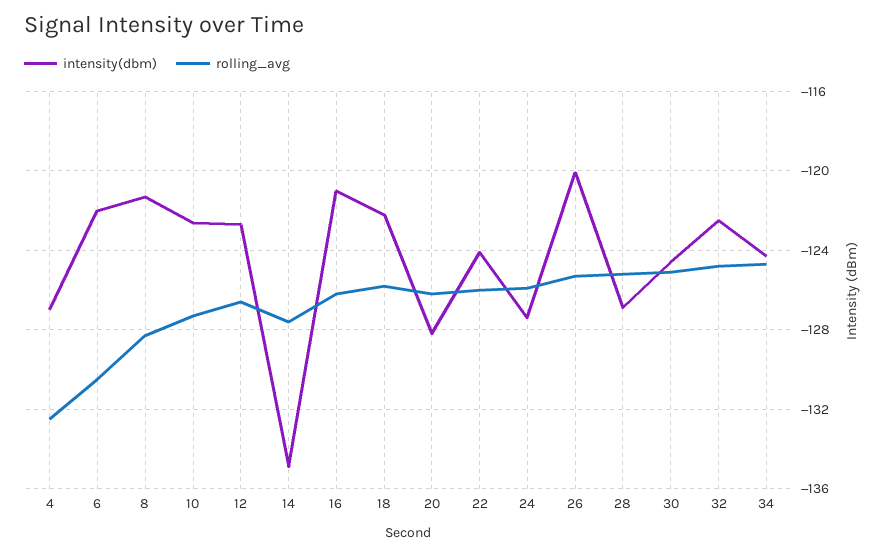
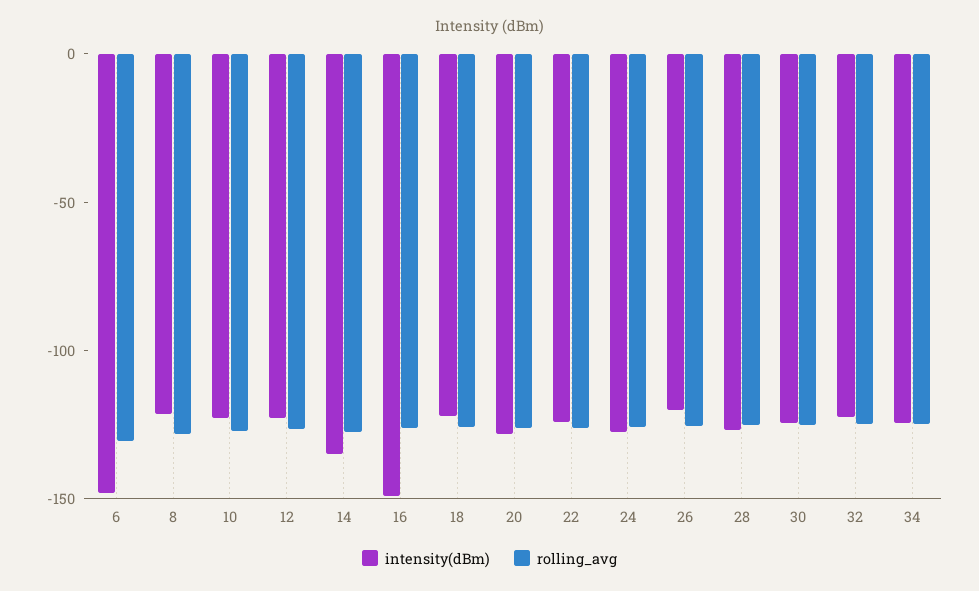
intensity(dbm), 4: -127 -> none
rolling_avg, 4: -132.5 -> none
intensity(dbm), 6: -122 -> -150
intensity(dbm), 16: -121 -> -150

